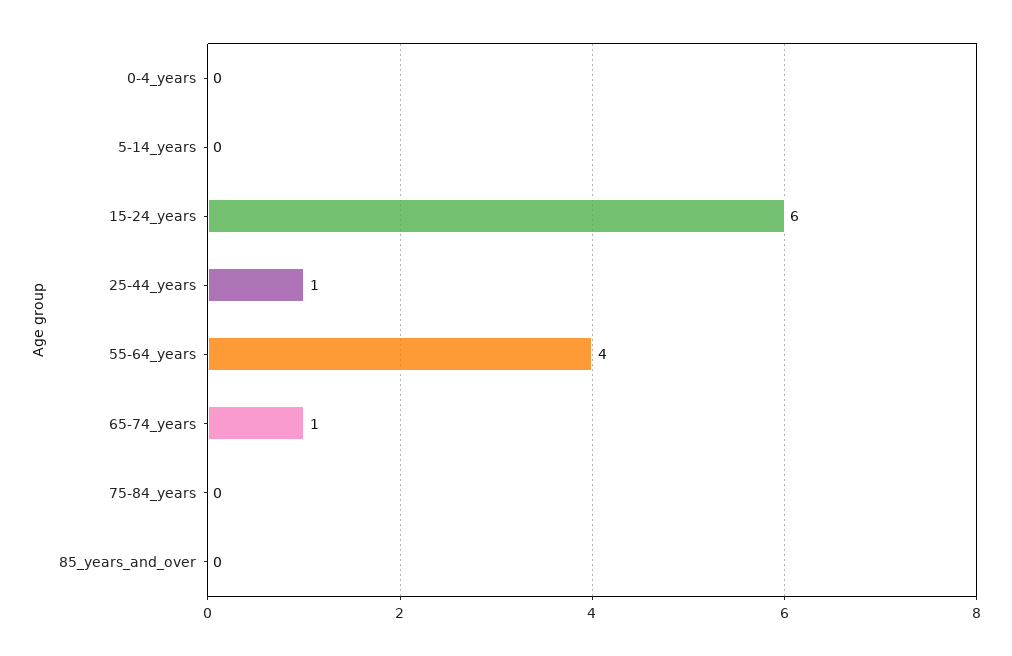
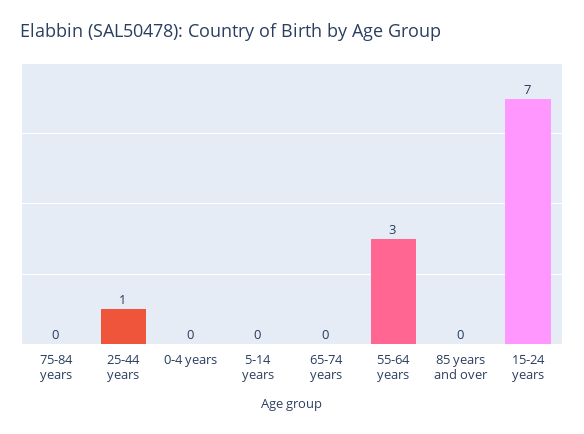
15-24_years: 6 -> 7
55-64_years: 4 -> 3
65-74_years: 1 -> 0

